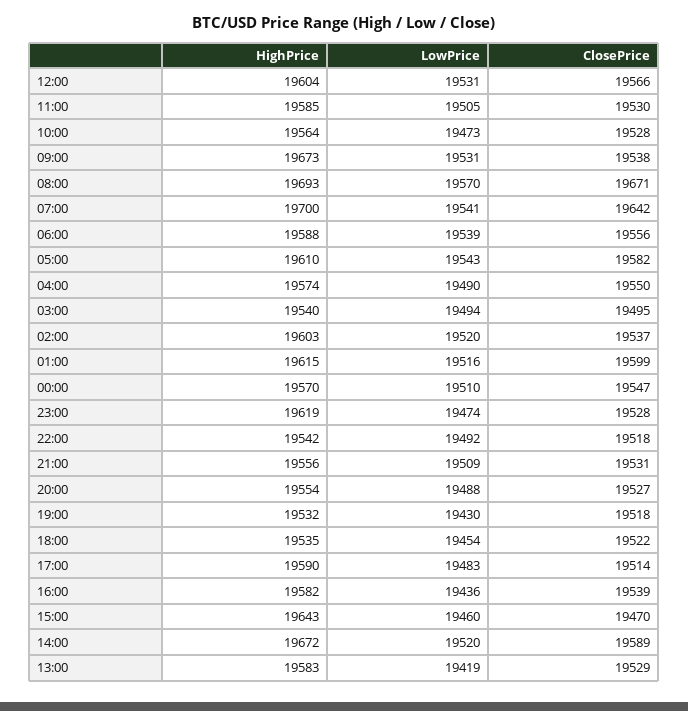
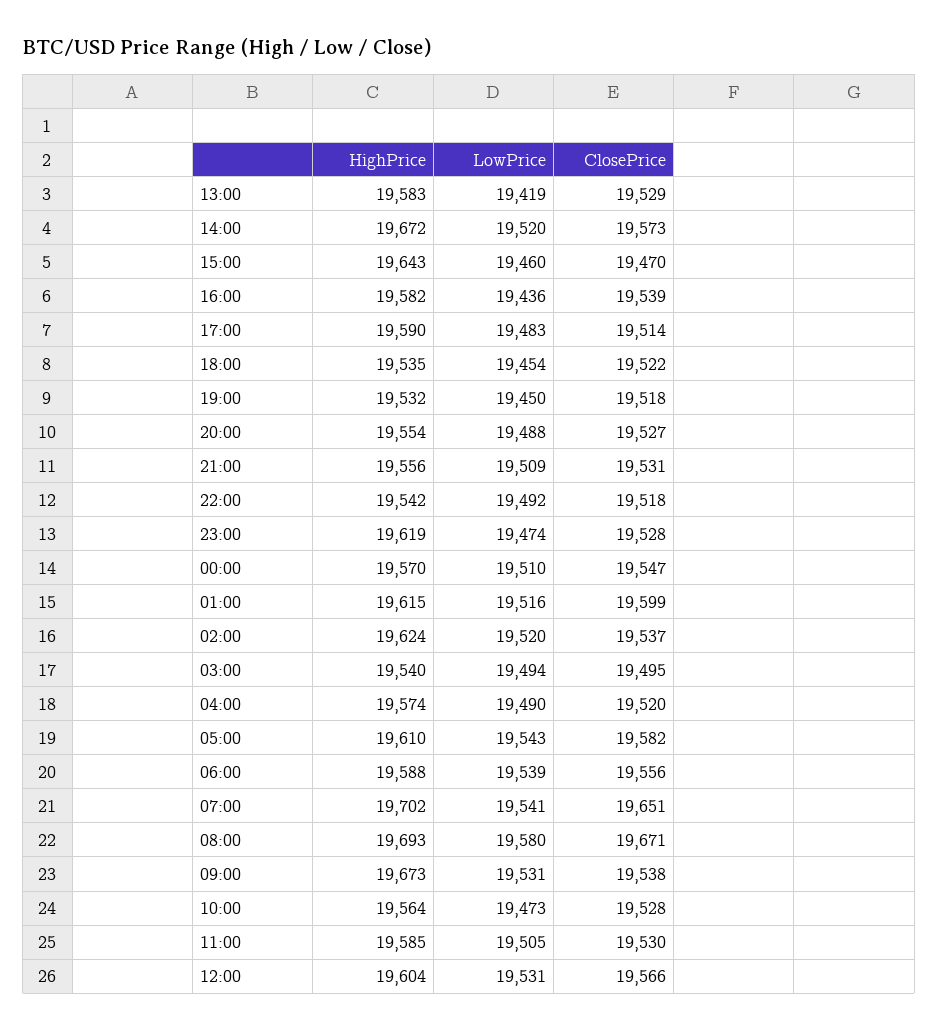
LowPrice, 08:00: 19570 -> 19580
HighPrice, 07:00: 19700 -> 19702
ClosePrice, 07:00: 19642 -> 19651
ClosePrice, 04:00: 19550 -> 19520
HighPrice, 02:00: 19603 -> 19624
LowPrice, 19:00: 19430 -> 19450
ClosePrice, 14:00: 19589 -> 19573

